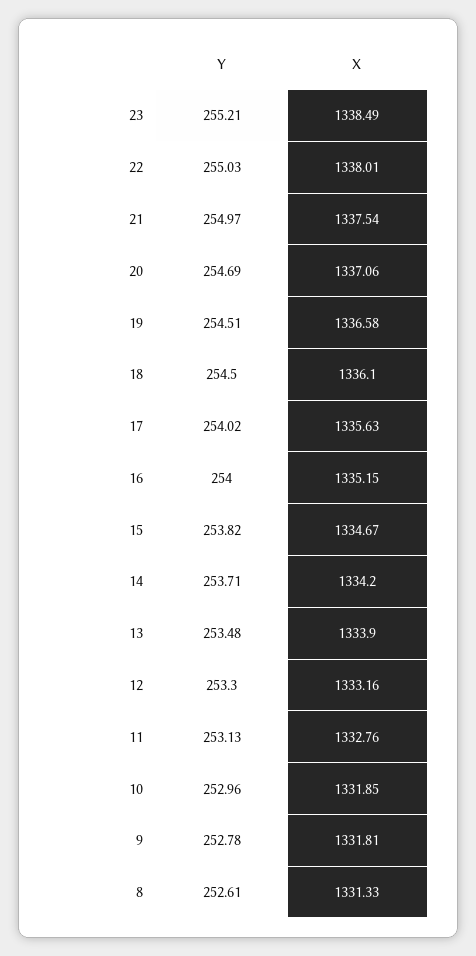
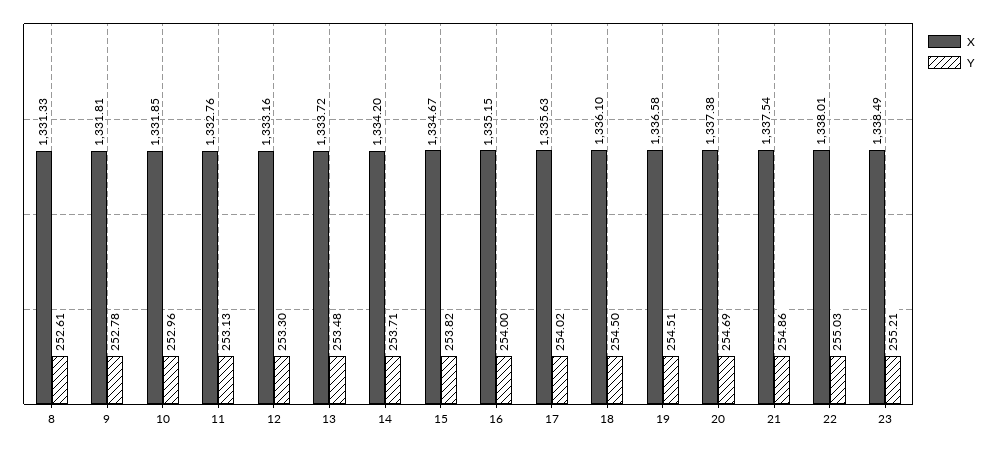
Y, 21: 254.97 -> 254.86
X, 20: 1337.06 -> 1337.38
X, 13: 1333.9 -> 1333.72

